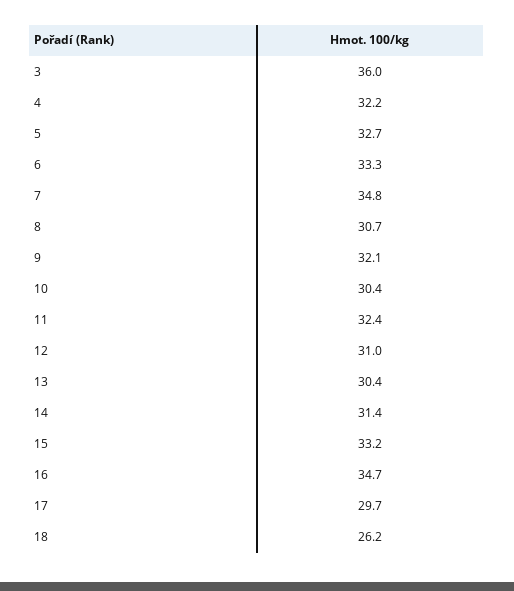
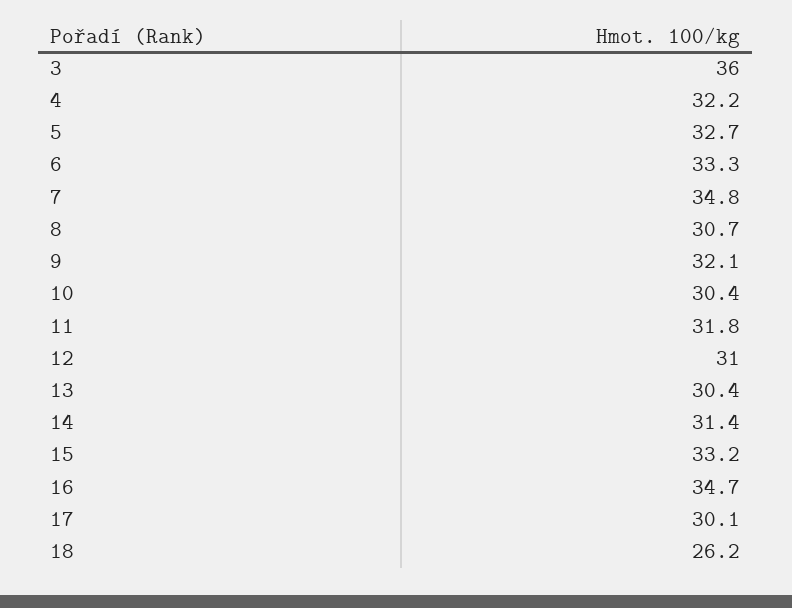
11: 32.4 -> 31.8
17: 29.7 -> 30.1

